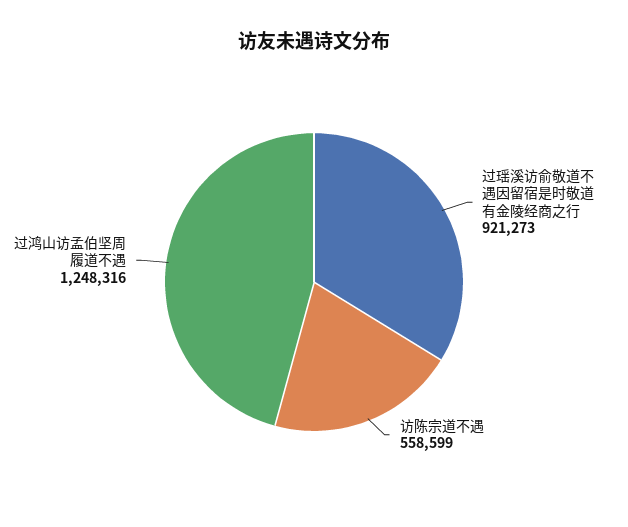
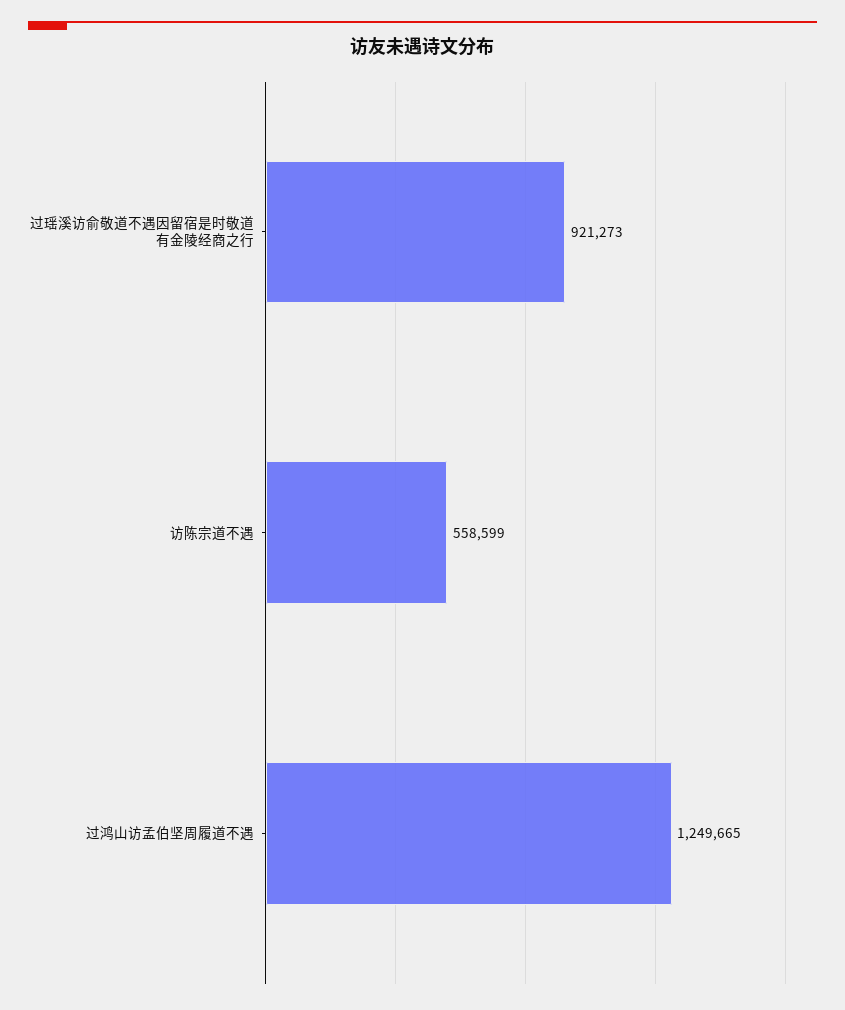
过鸿山访孟伯坚周履道不遇: 1248316 -> 1249665

